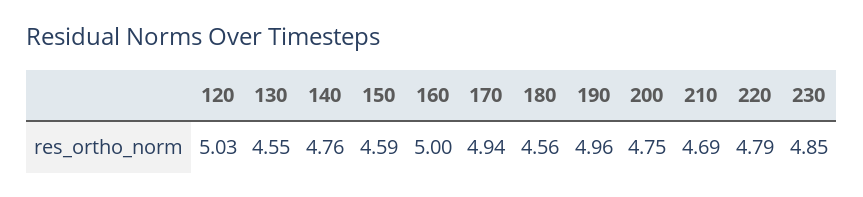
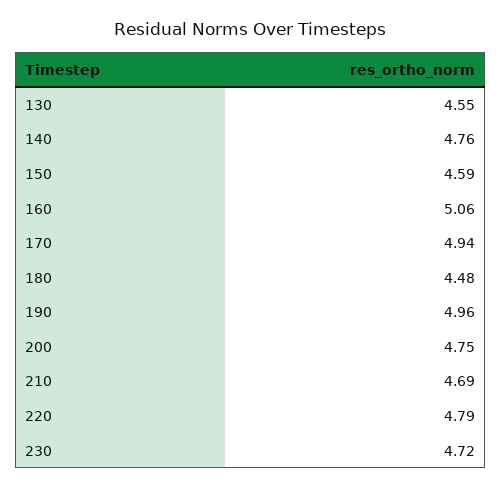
120: 5.03 -> none
160: 5 -> 5.06
180: 4.56 -> 4.48
230: 4.85 -> 4.72

